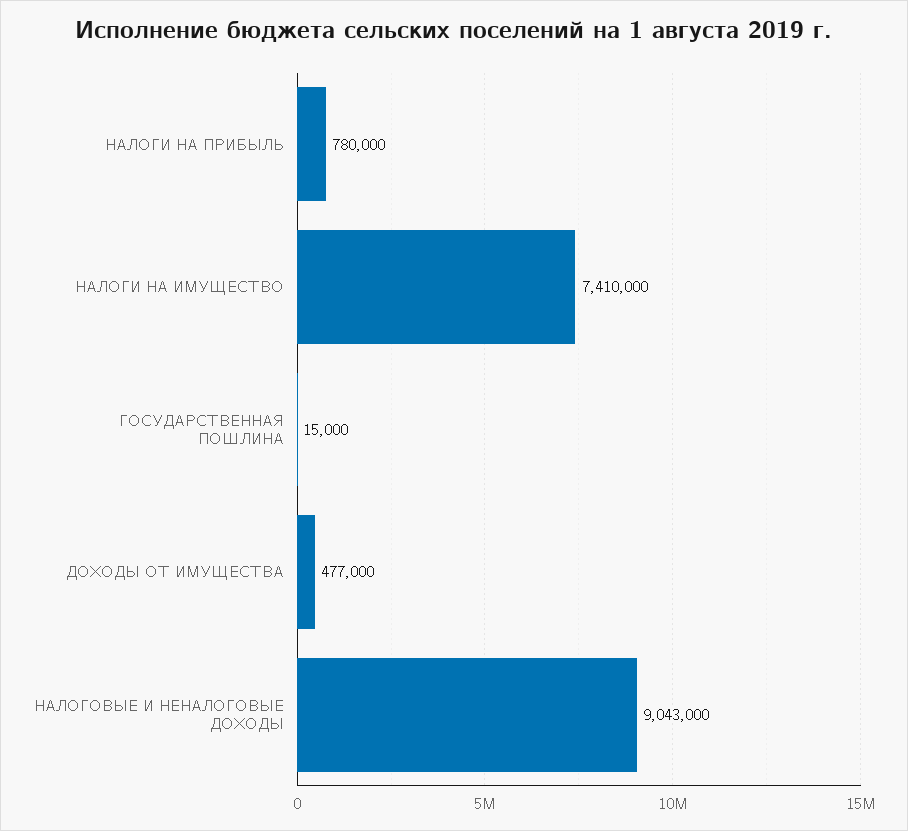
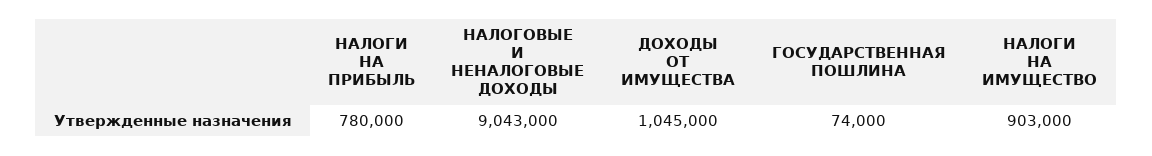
НАЛОГИ НА ИМУЩЕСТВО: 7410000 -> 903000
ГОСУДАРСТВЕННАЯ ПОШЛИНА: 15000 -> 74000
ДОХОДЫ ОТ ИМУЩЕСТВА: 477000 -> 1045000

